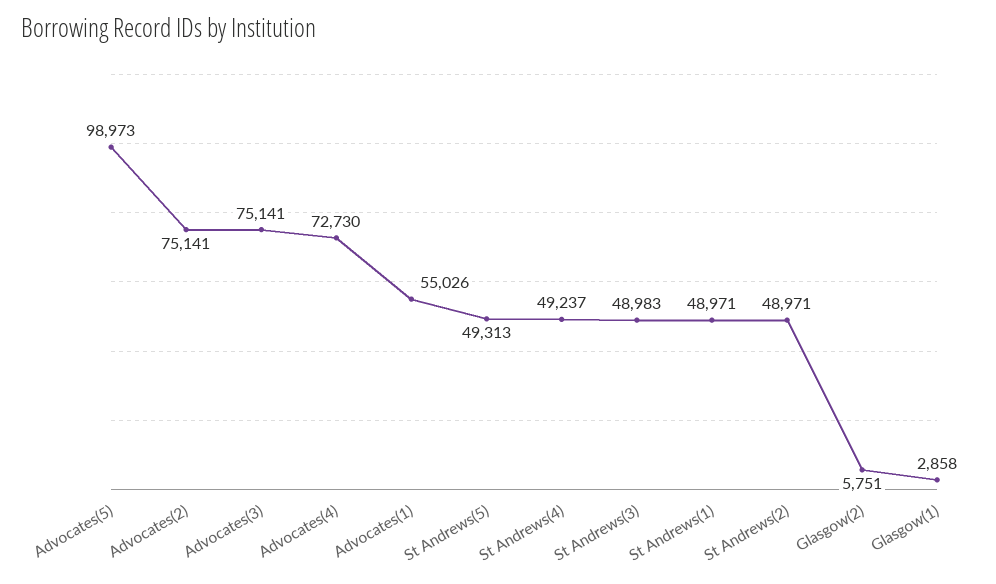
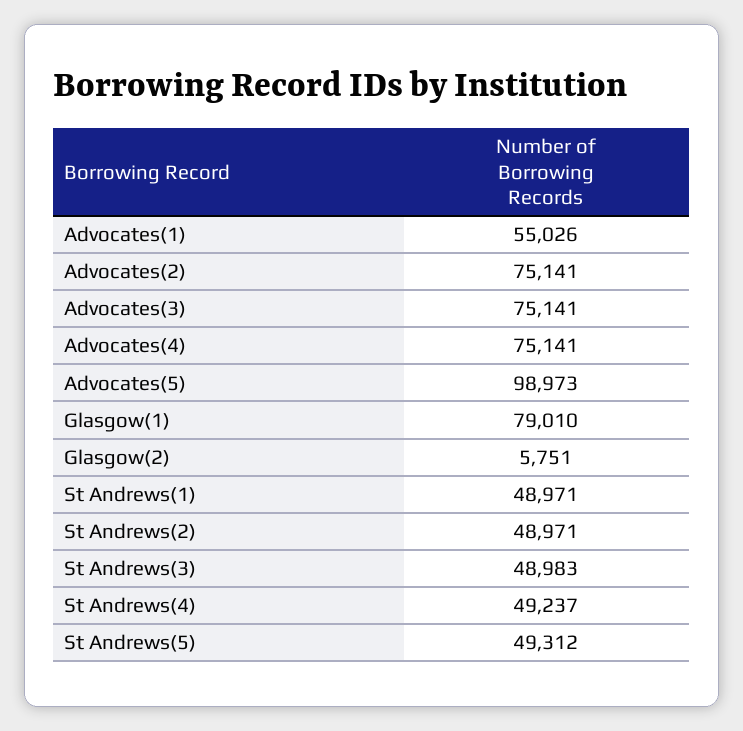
Advocates(4): 72730 -> 75141
St Andrews(5): 49313 -> 49312
Glasgow(1): 2858 -> 79010

